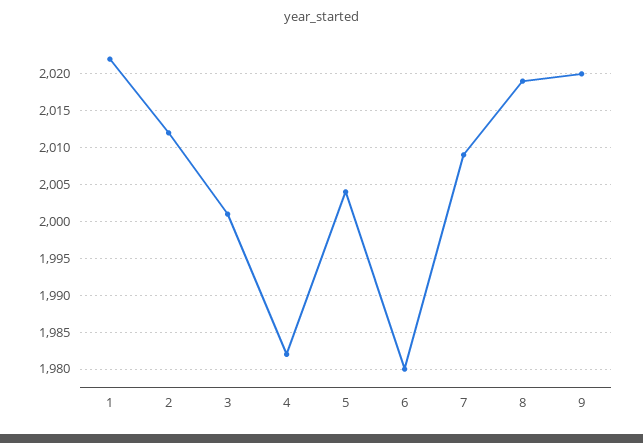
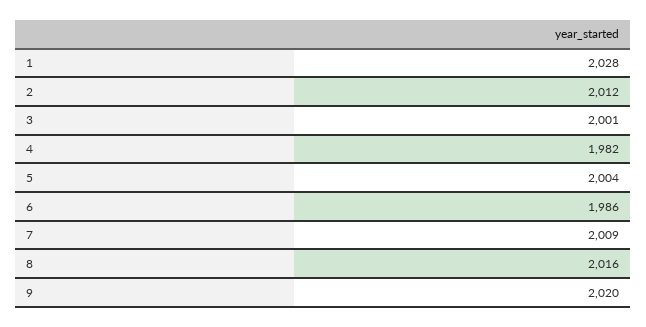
1: 2022 -> 2028
6: 1980 -> 1986
8: 2019 -> 2016

